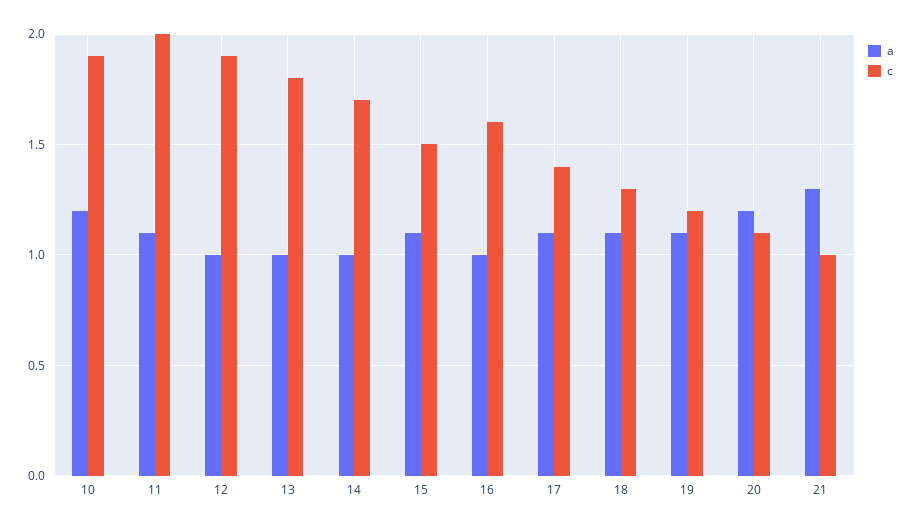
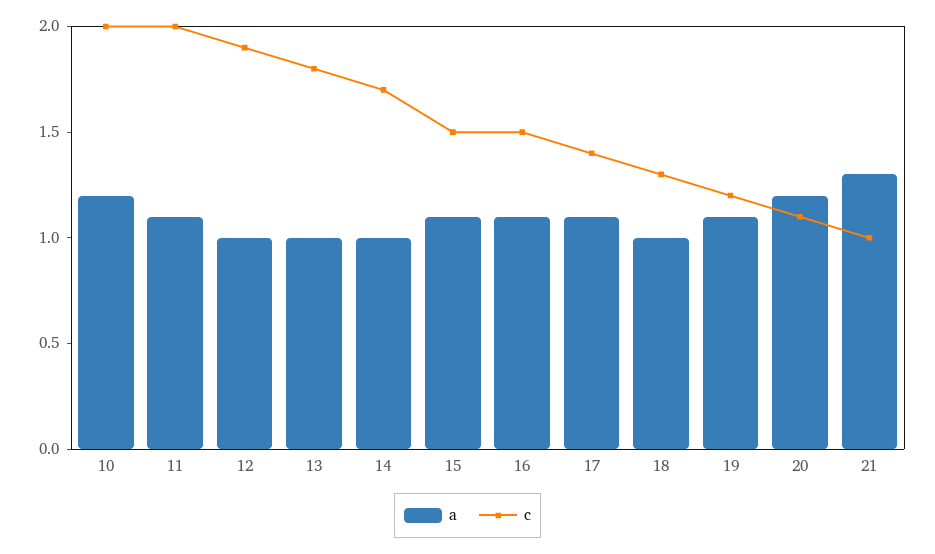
c, 10: 1.9 -> 2
a, 16: 1 -> 1.1
c, 16: 1.6 -> 1.5
a, 18: 1.1 -> 1

